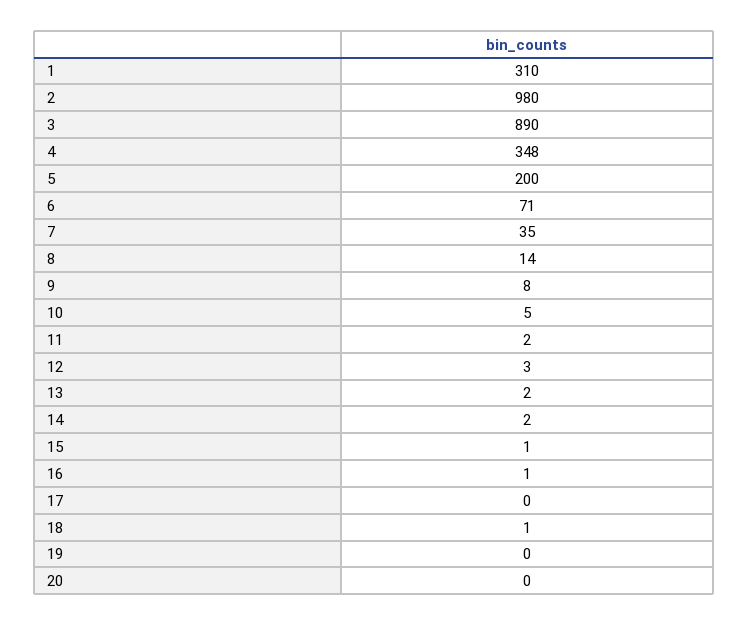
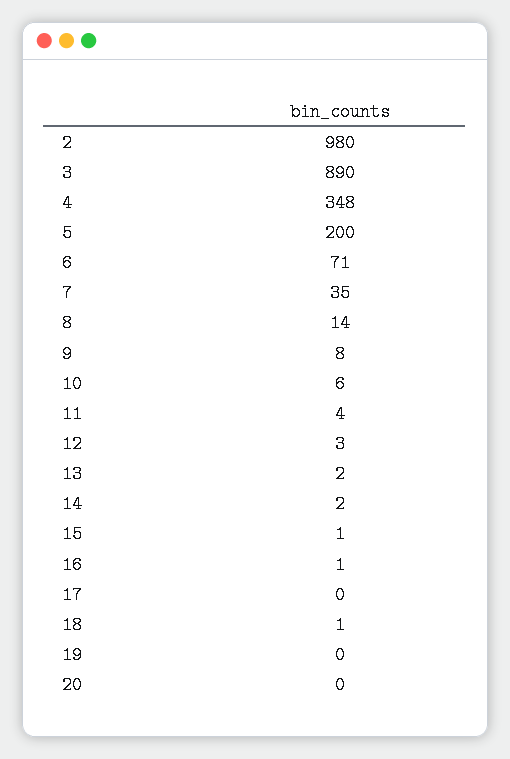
1: 310 -> none
10: 5 -> 6
11: 2 -> 4

